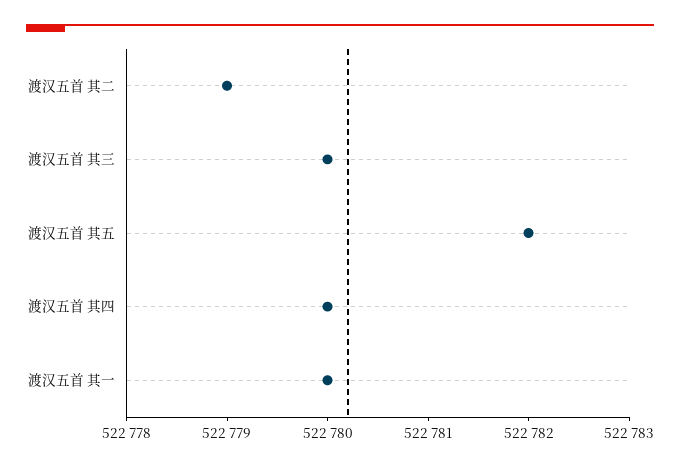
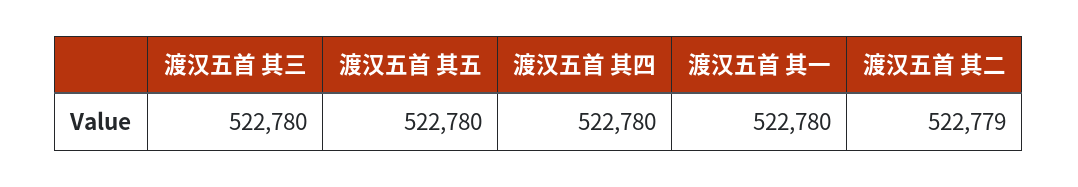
渡汉五首 其五: 522782 -> 522780

